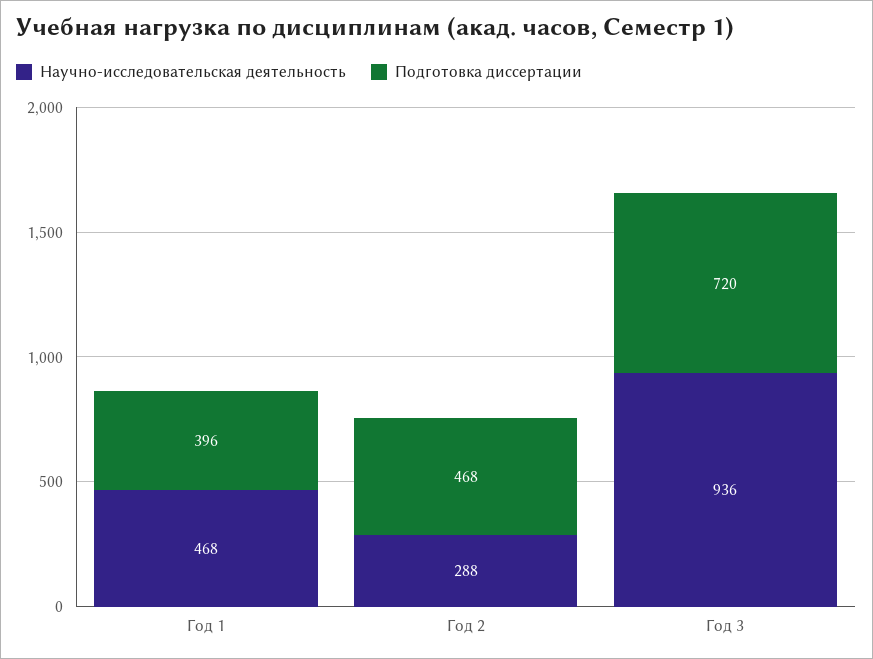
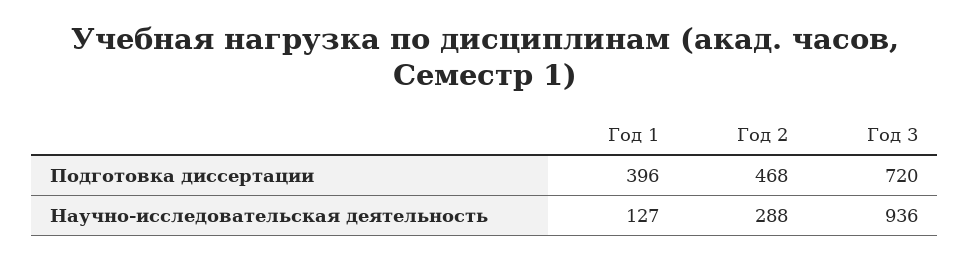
Научно-исследовательская деятельность, Год 1: 468 -> 127

